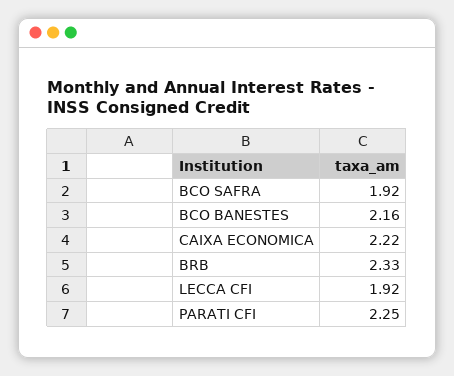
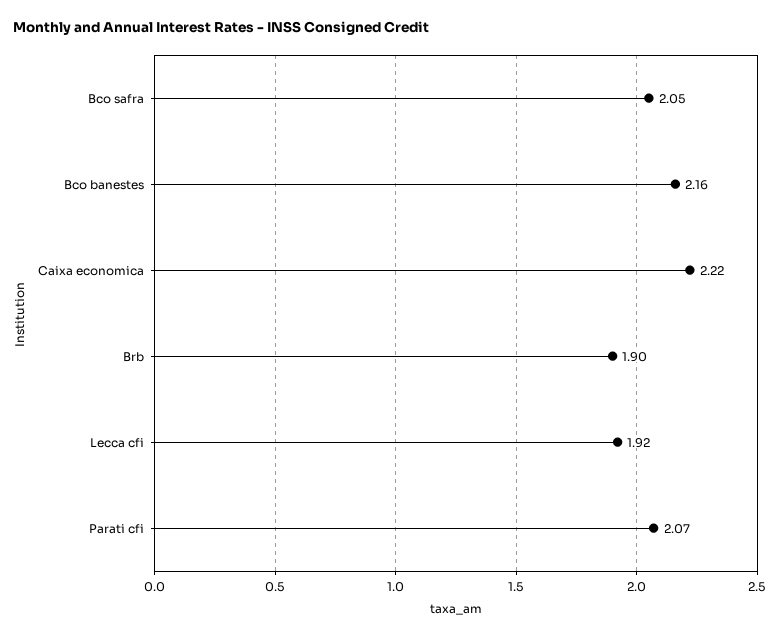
BCO SAFRA: 1.92 -> 2.05
BRB: 2.33 -> 1.9
PARATI CFI: 2.25 -> 2.07

